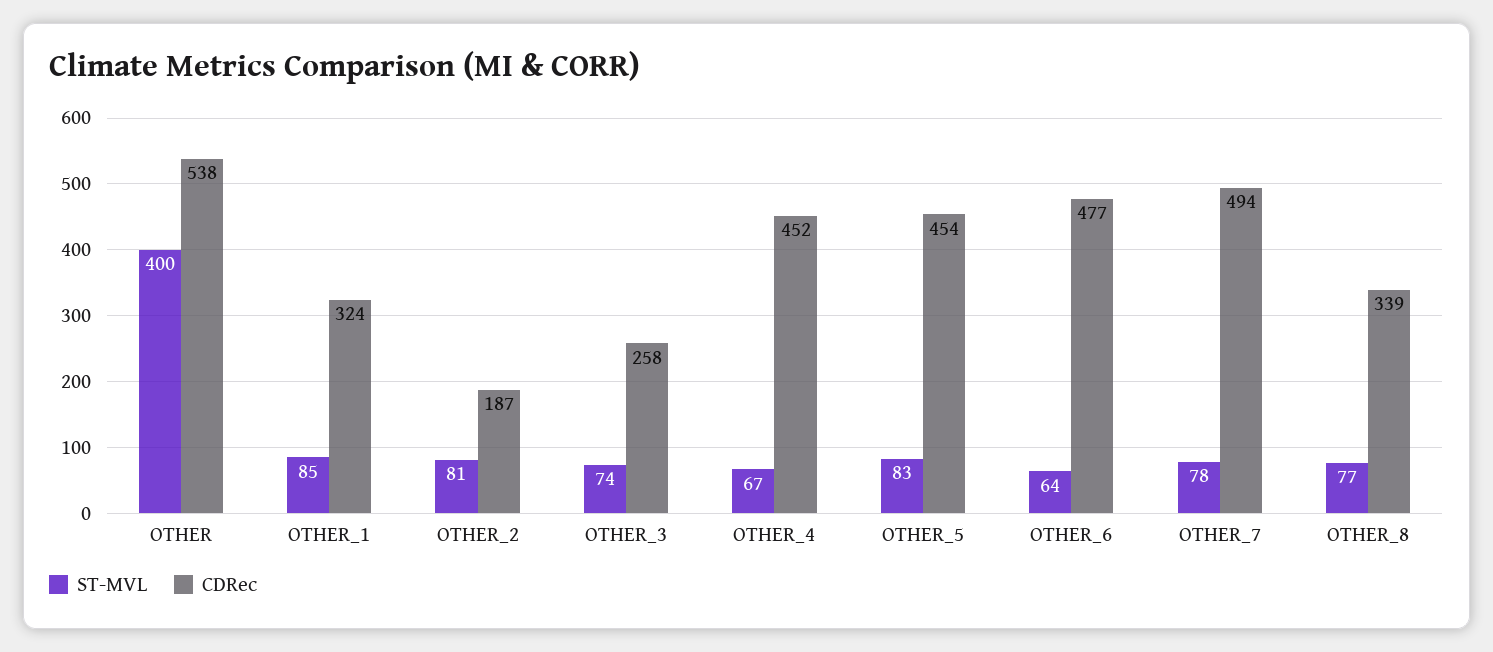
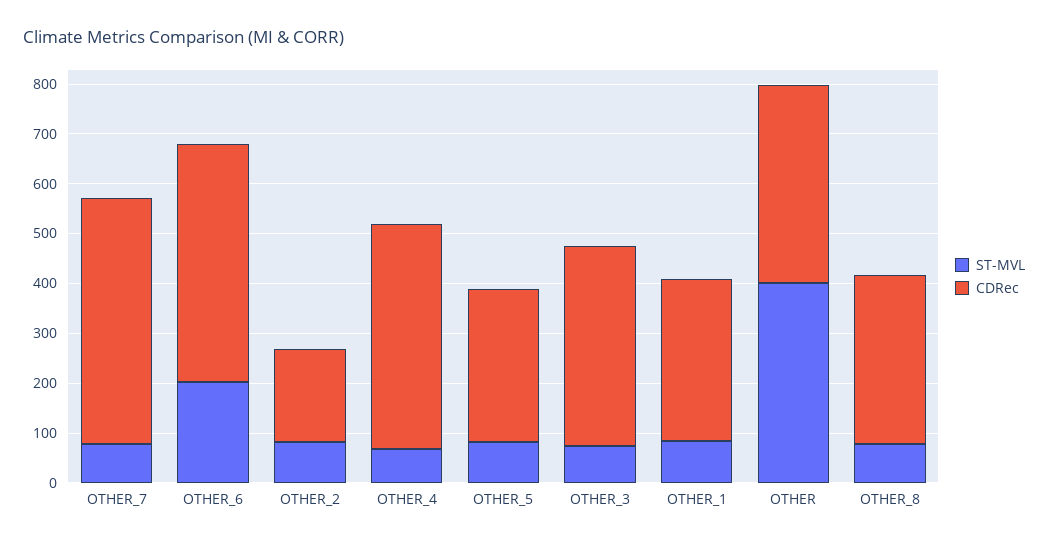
CDRec, OTHER: 538 -> 400
CDRec, OTHER_3: 258 -> 400
CDRec, OTHER_5: 454 -> 300
ST-MVL, OTHER_6: 64 -> 200

